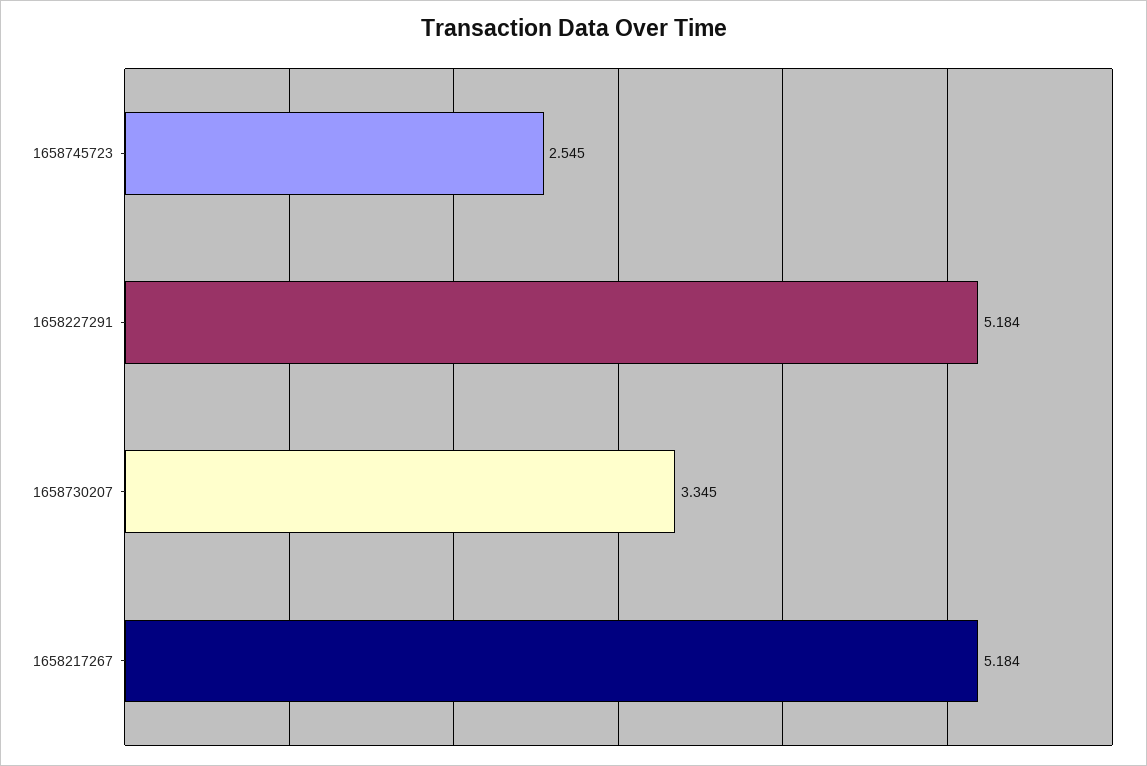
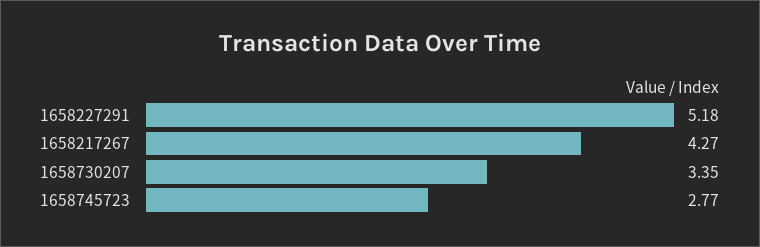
1658745723: 2.545 -> 2.77
1658217267: 5.184 -> 4.27

